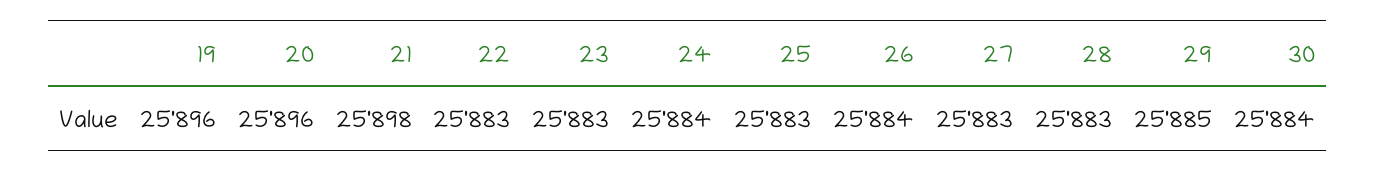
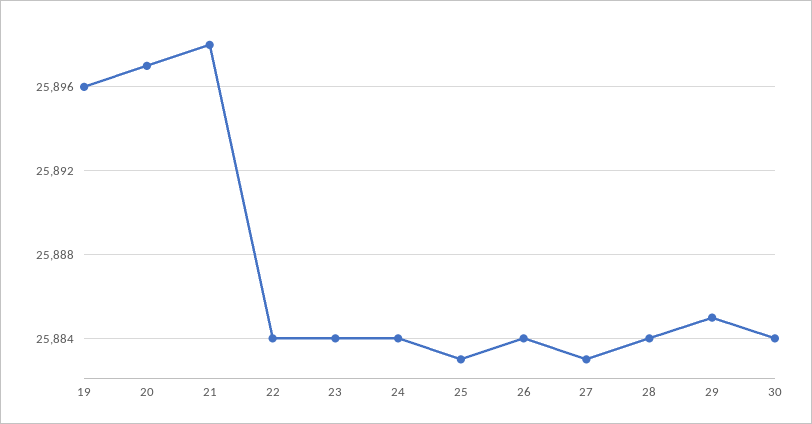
20: 25896 -> 25897
22: 25883 -> 25884
23: 25883 -> 25884
28: 25883 -> 25884

